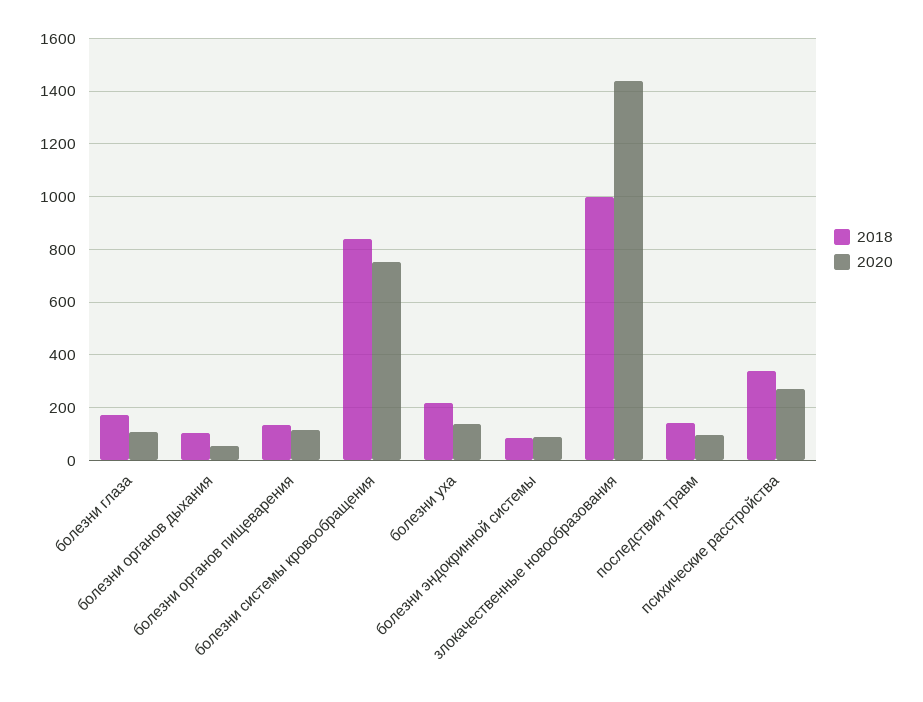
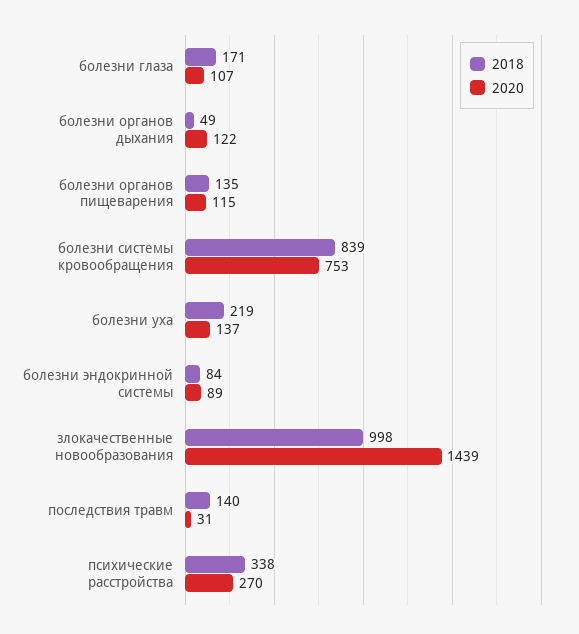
2018, болезни органов дыхания: 100 -> 49
2020, болезни органов дыхания: 50 -> 122
2020, последствия травм: 100 -> 31

